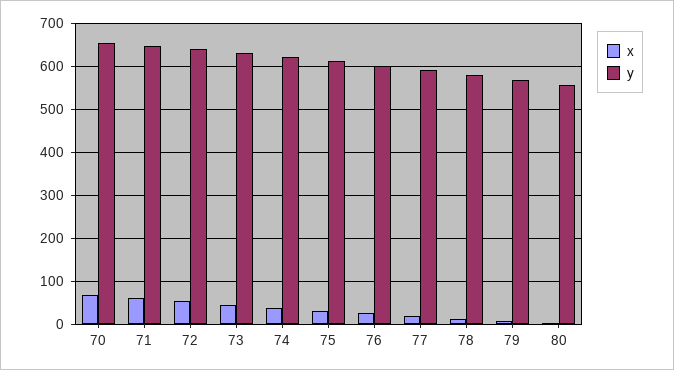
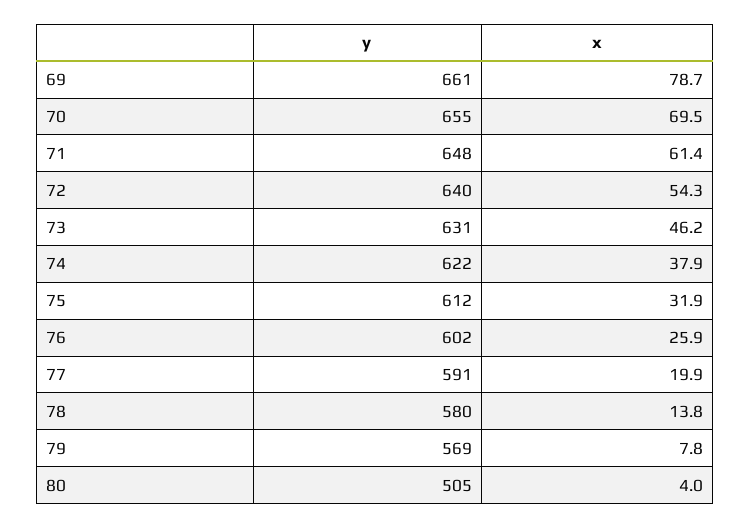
y, 80: 560 -> 505
y, 69: none -> 661
x, 69: none -> 78.7

